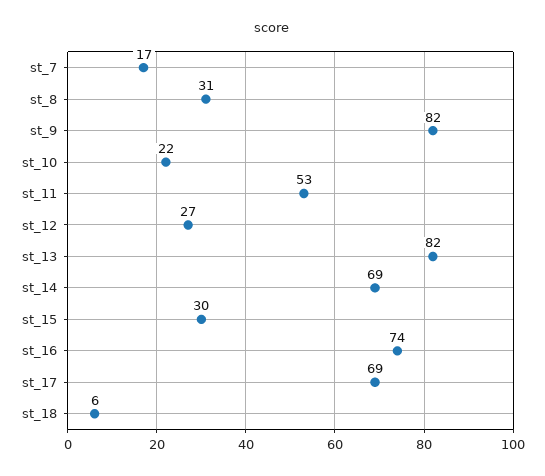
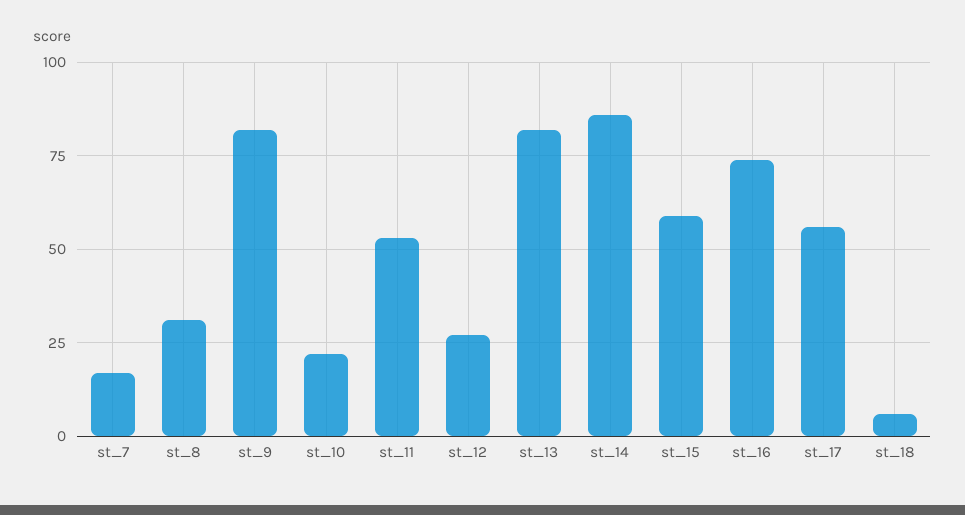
st_14: 69 -> 85
st_15: 30 -> 60
st_17: 69 -> 55

